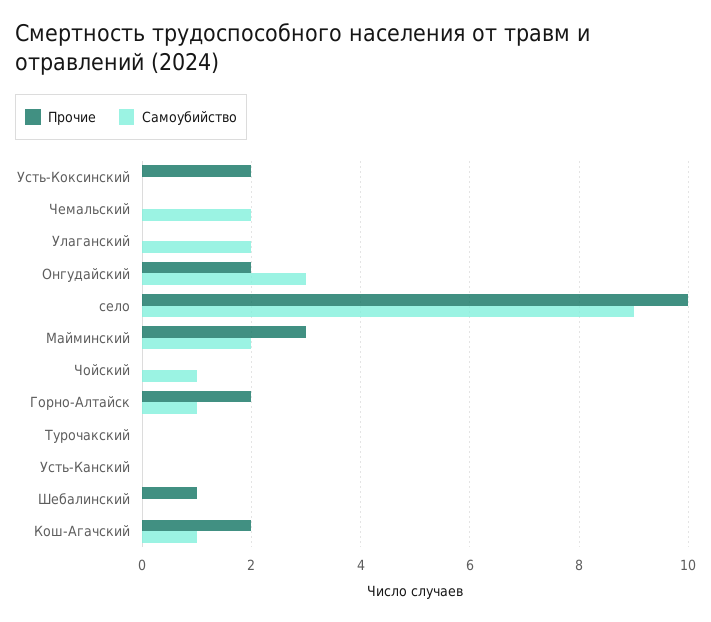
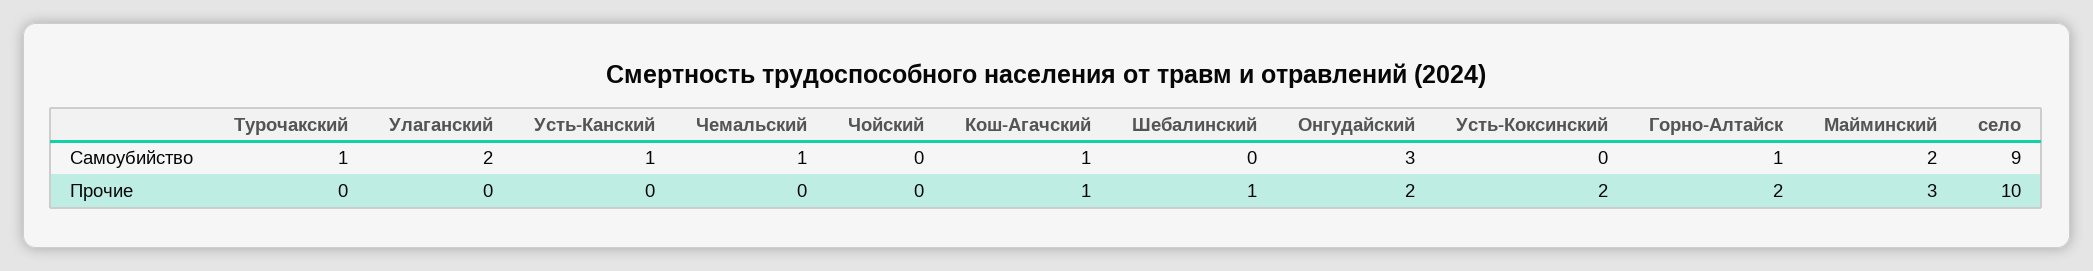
Самоубийство, Чемальский: 2 -> 1
Самоубийство, Чойский: 1 -> 0
Самоубийство, Турочакский: 0 -> 1
Самоубийство, Усть-Канский: 0 -> 1
Прочие, Кош-Агачский: 2 -> 1

